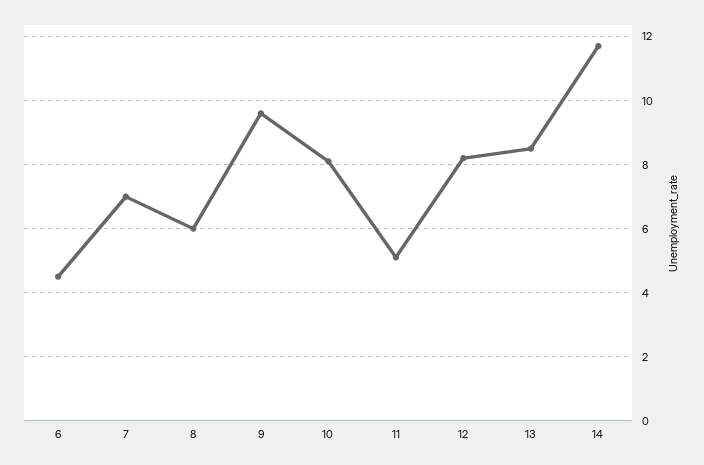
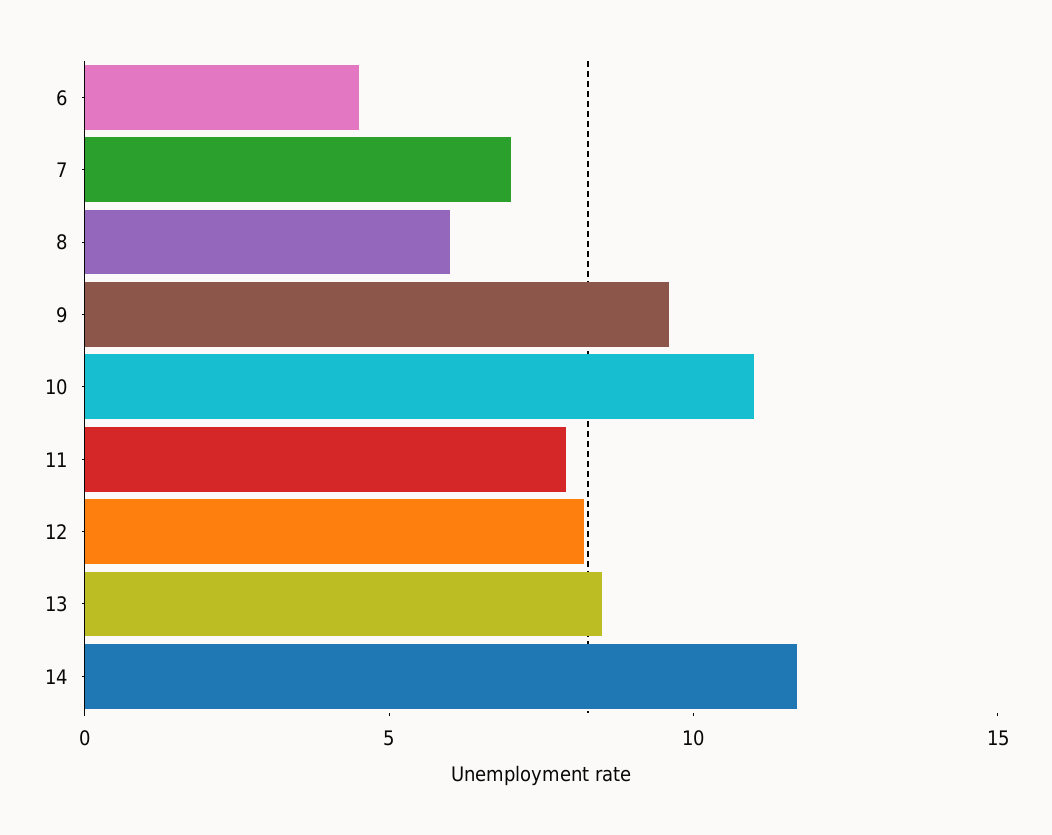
10: 8 -> 11
11: 5 -> 8

